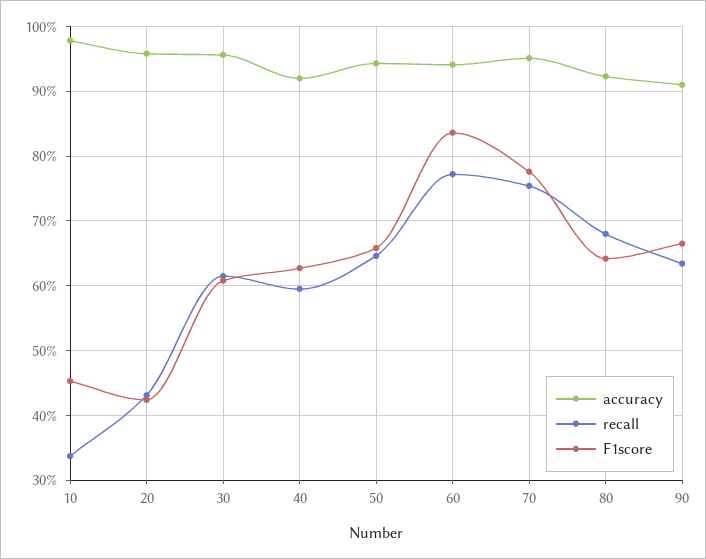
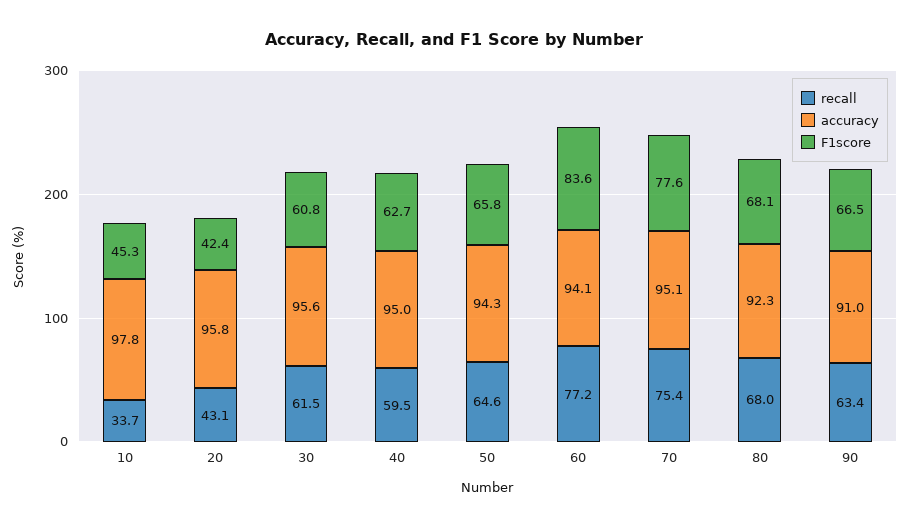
accuracy, 40: 92 -> 95
F1score, 80: 64 -> 68.1

